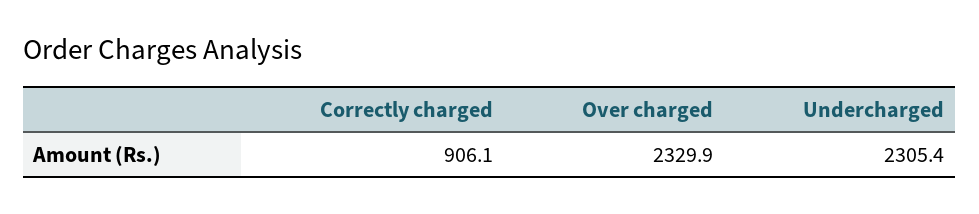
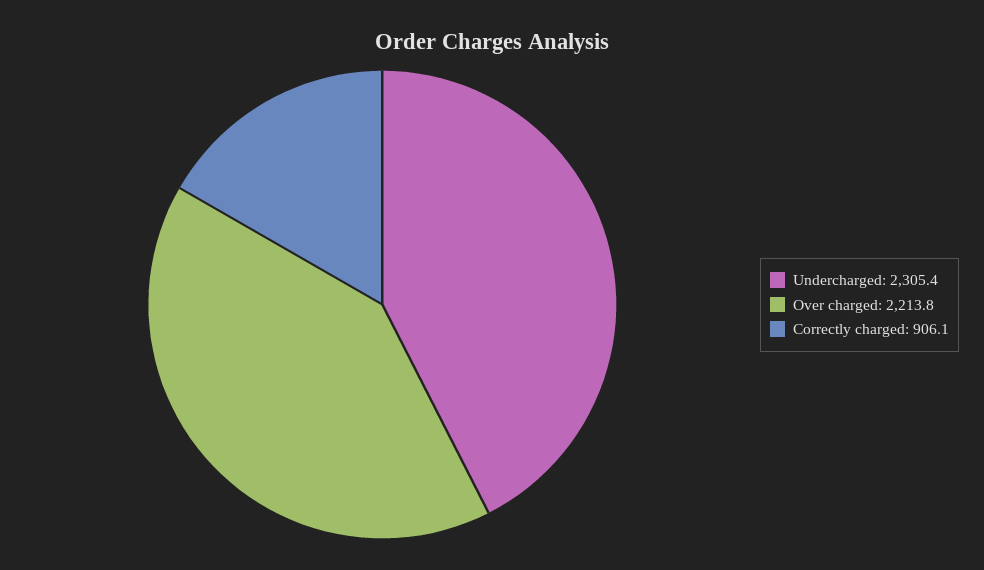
Over charged: 2329.9 -> 2213.8

